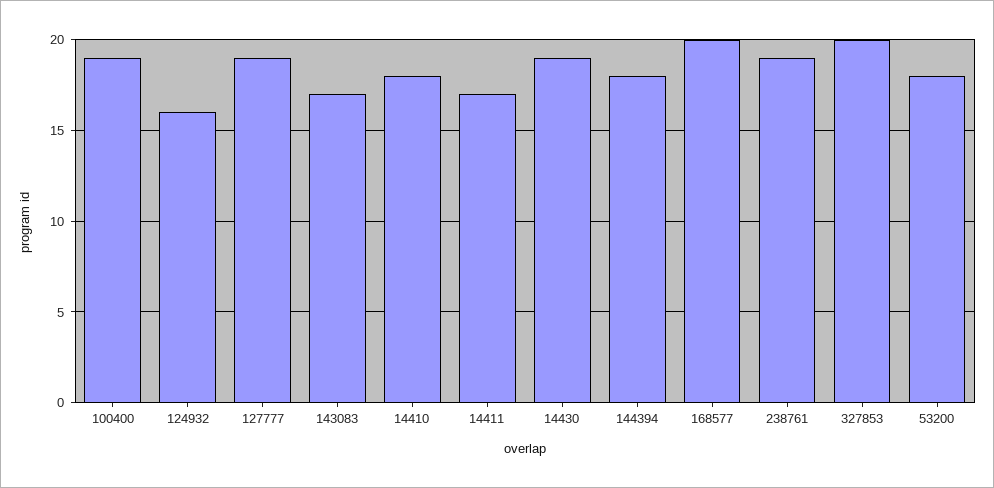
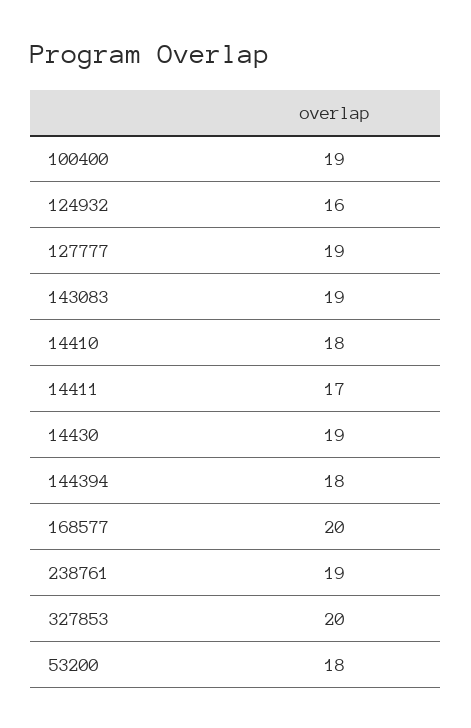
143083: 17 -> 19

